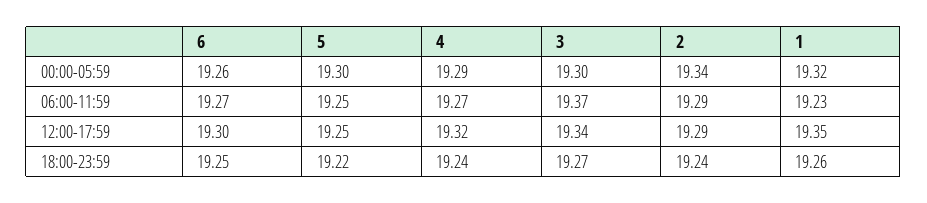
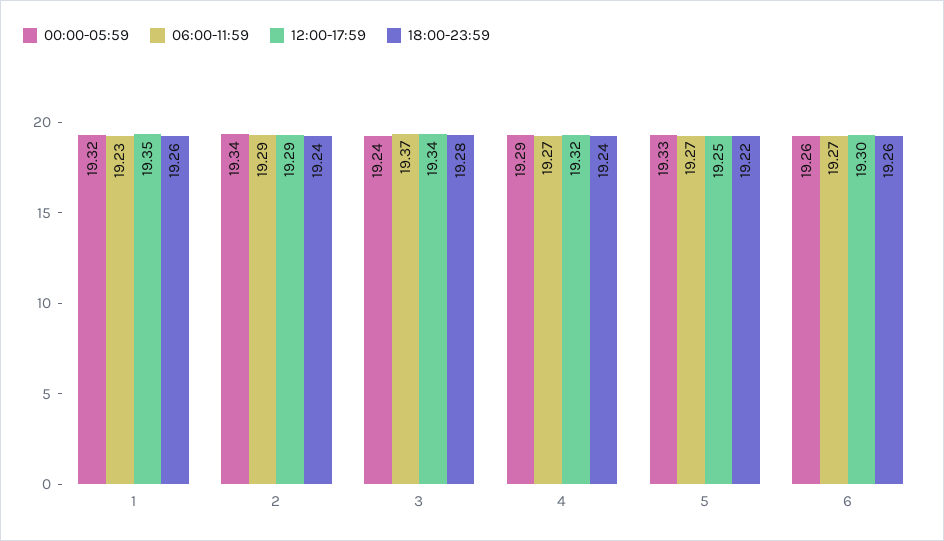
00:00-05:59, 5: 19.3 -> 19.33
00:00-05:59, 3: 19.3 -> 19.24
06:00-11:59, 5: 19.25 -> 19.27
18:00-23:59, 6: 19.25 -> 19.26
18:00-23:59, 3: 19.27 -> 19.28

